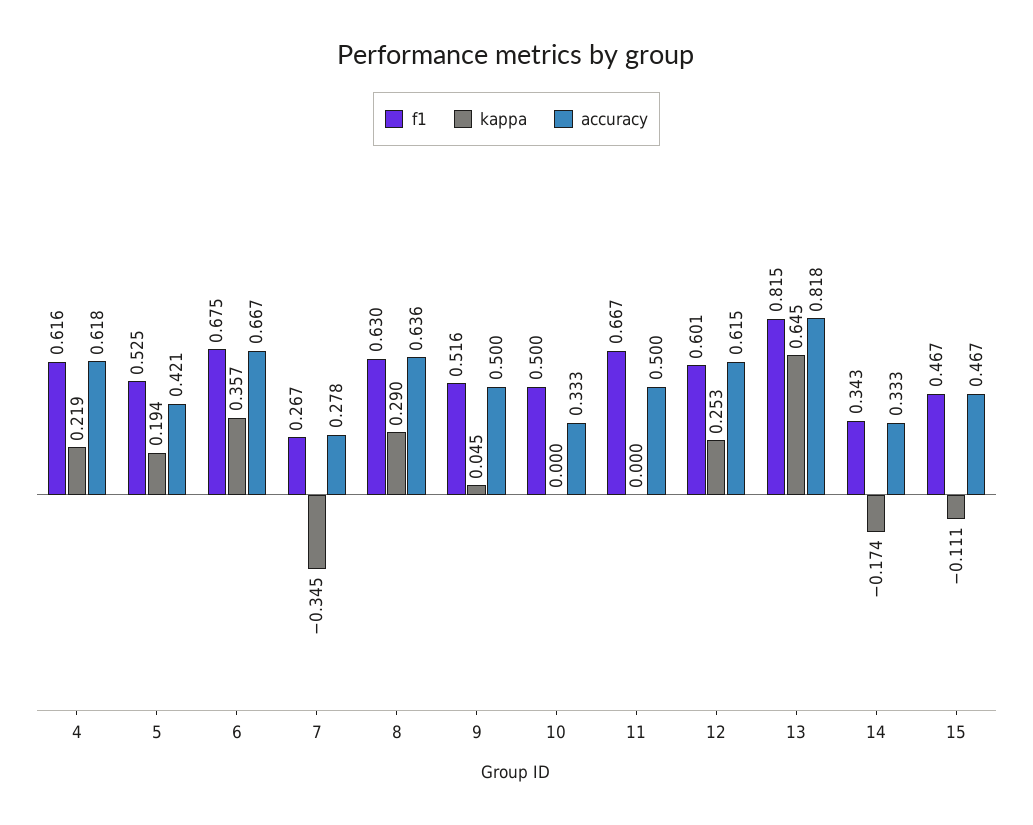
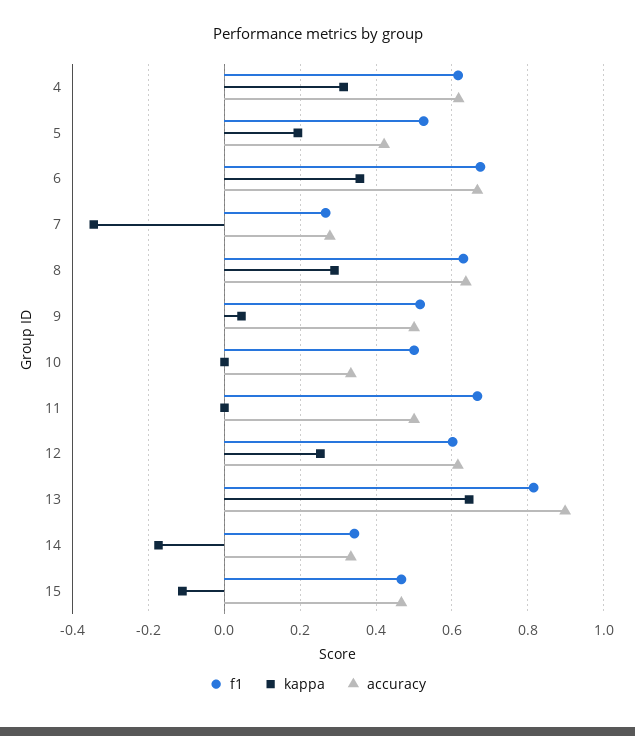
kappa, 4: 0.219 -> 0.32
accuracy, 13: 0.818 -> 0.9

